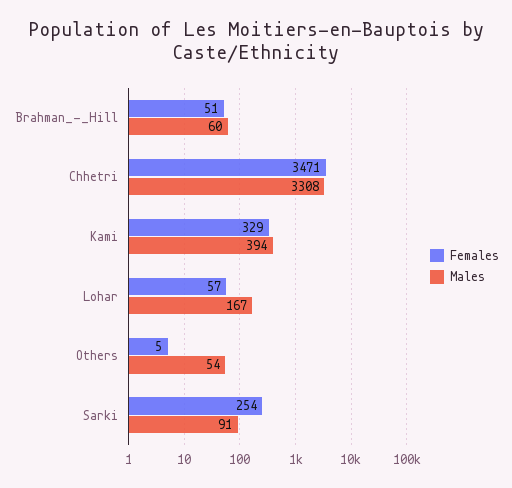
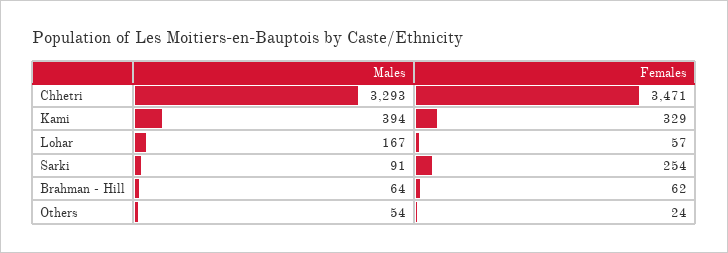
Females, Brahman_-_Hill: 51 -> 62
Males, Brahman_-_Hill: 60 -> 64
Males, Chhetri: 3308 -> 3293
Females, Others: 5 -> 24

